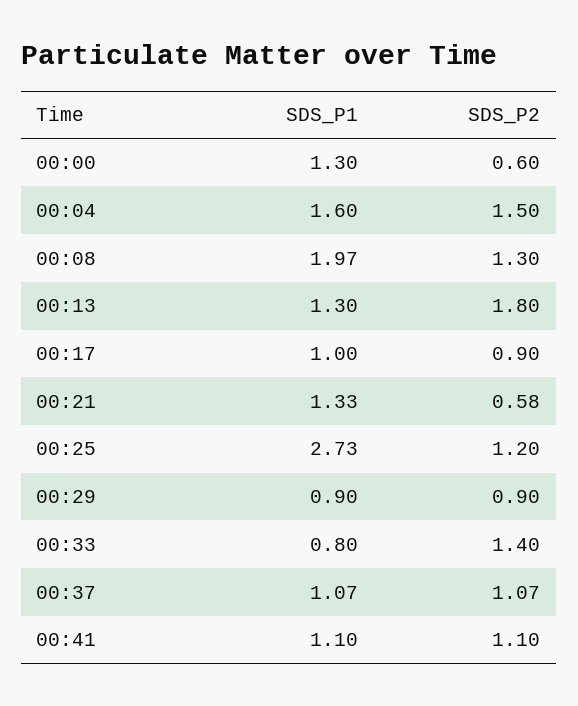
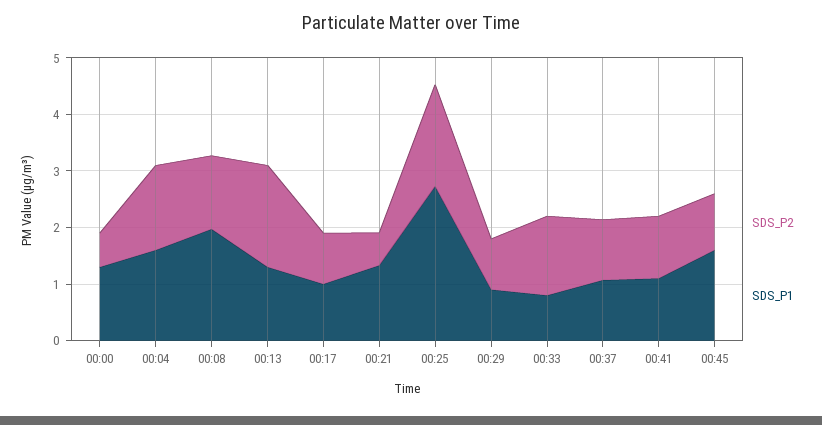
SDS_P2, 00:25: 1.2 -> 1.8
SDS_P2, 00:45: none -> 1
SDS_P1, 00:45: none -> 1.6

